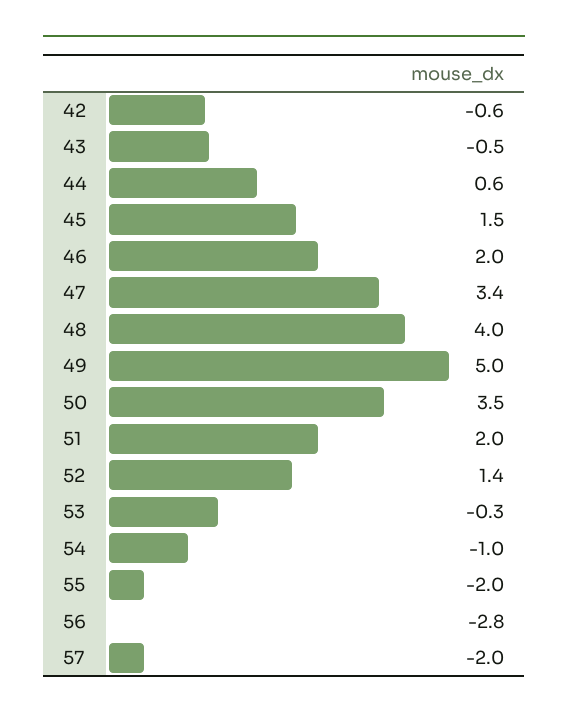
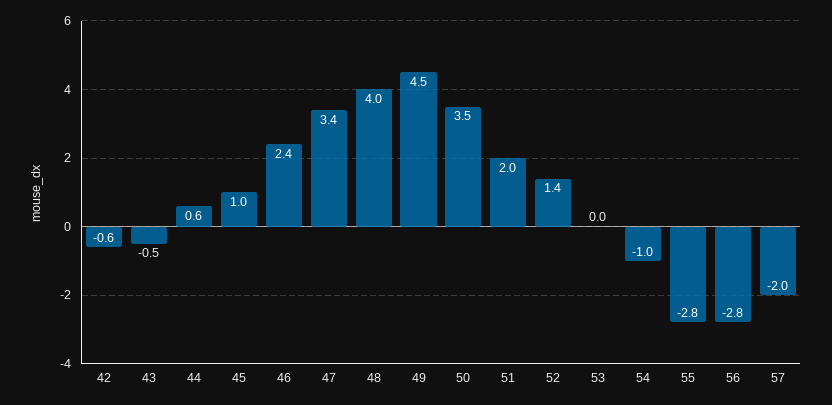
45: 1.5 -> 1
46: 2 -> 2.4
49: 5 -> 4.5
53: -0.3 -> 0
55: -2 -> -2.8

